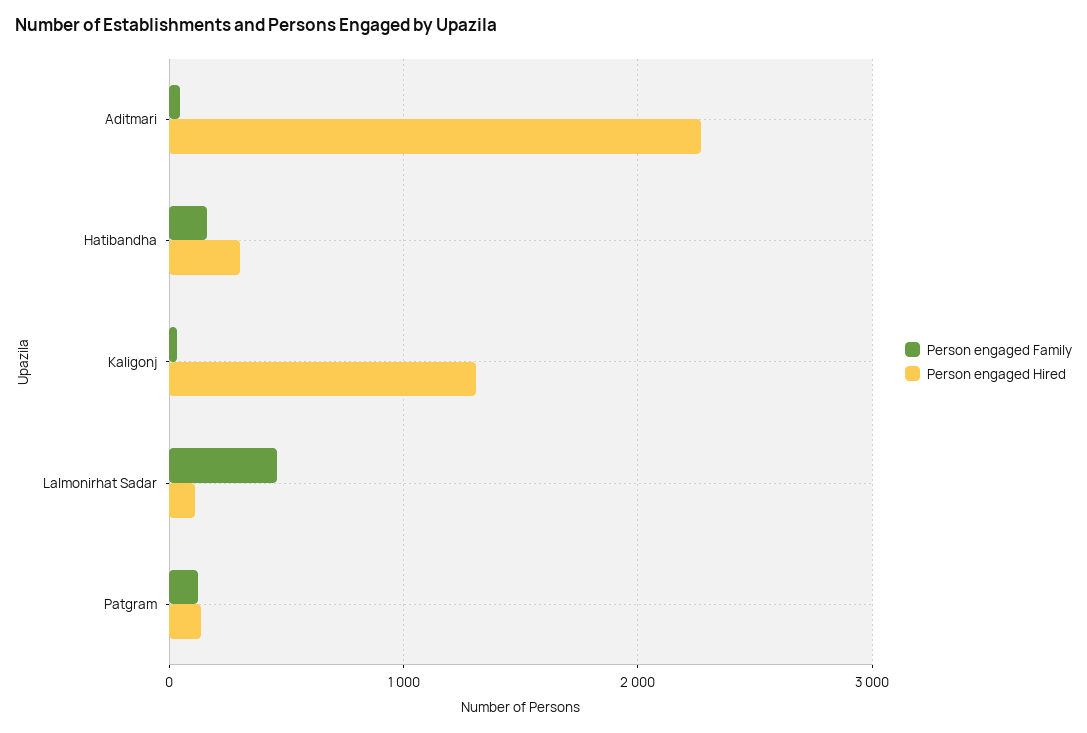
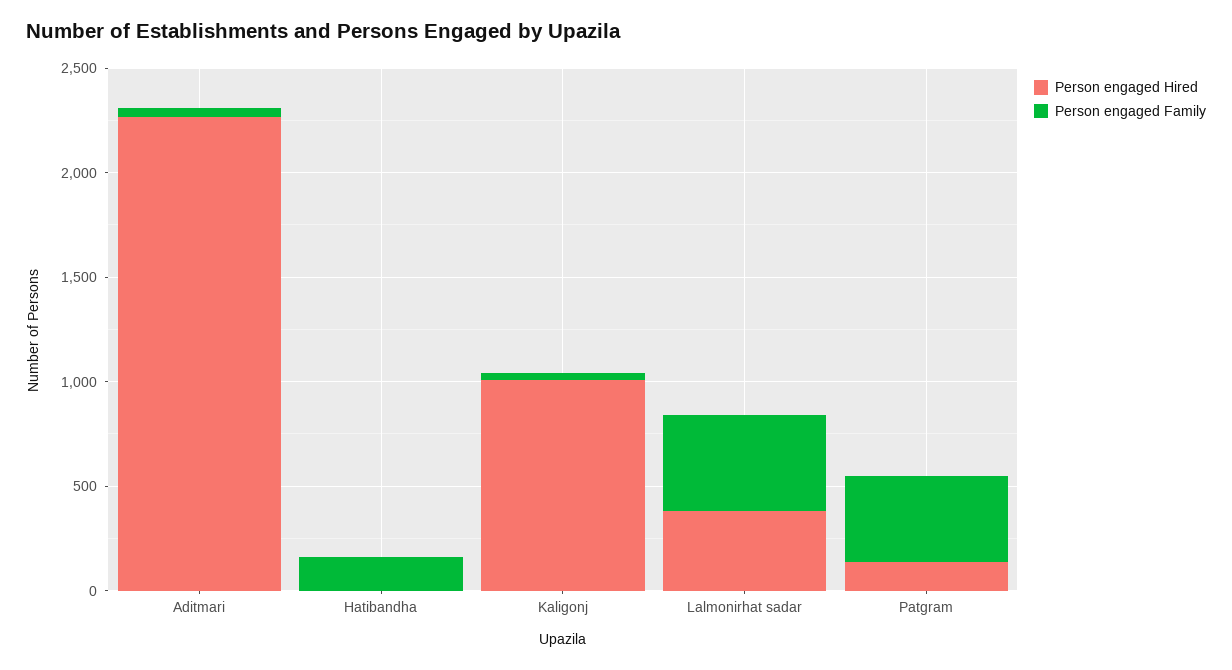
Person engaged Hired, Hatibandha: 300 -> 0
Person engaged Hired, Kaligonj: 1300 -> 1000
Person engaged Hired, Lalmonirhat Sadar: 100 -> 400
Person engaged Family, Patgram: 100 -> 400

